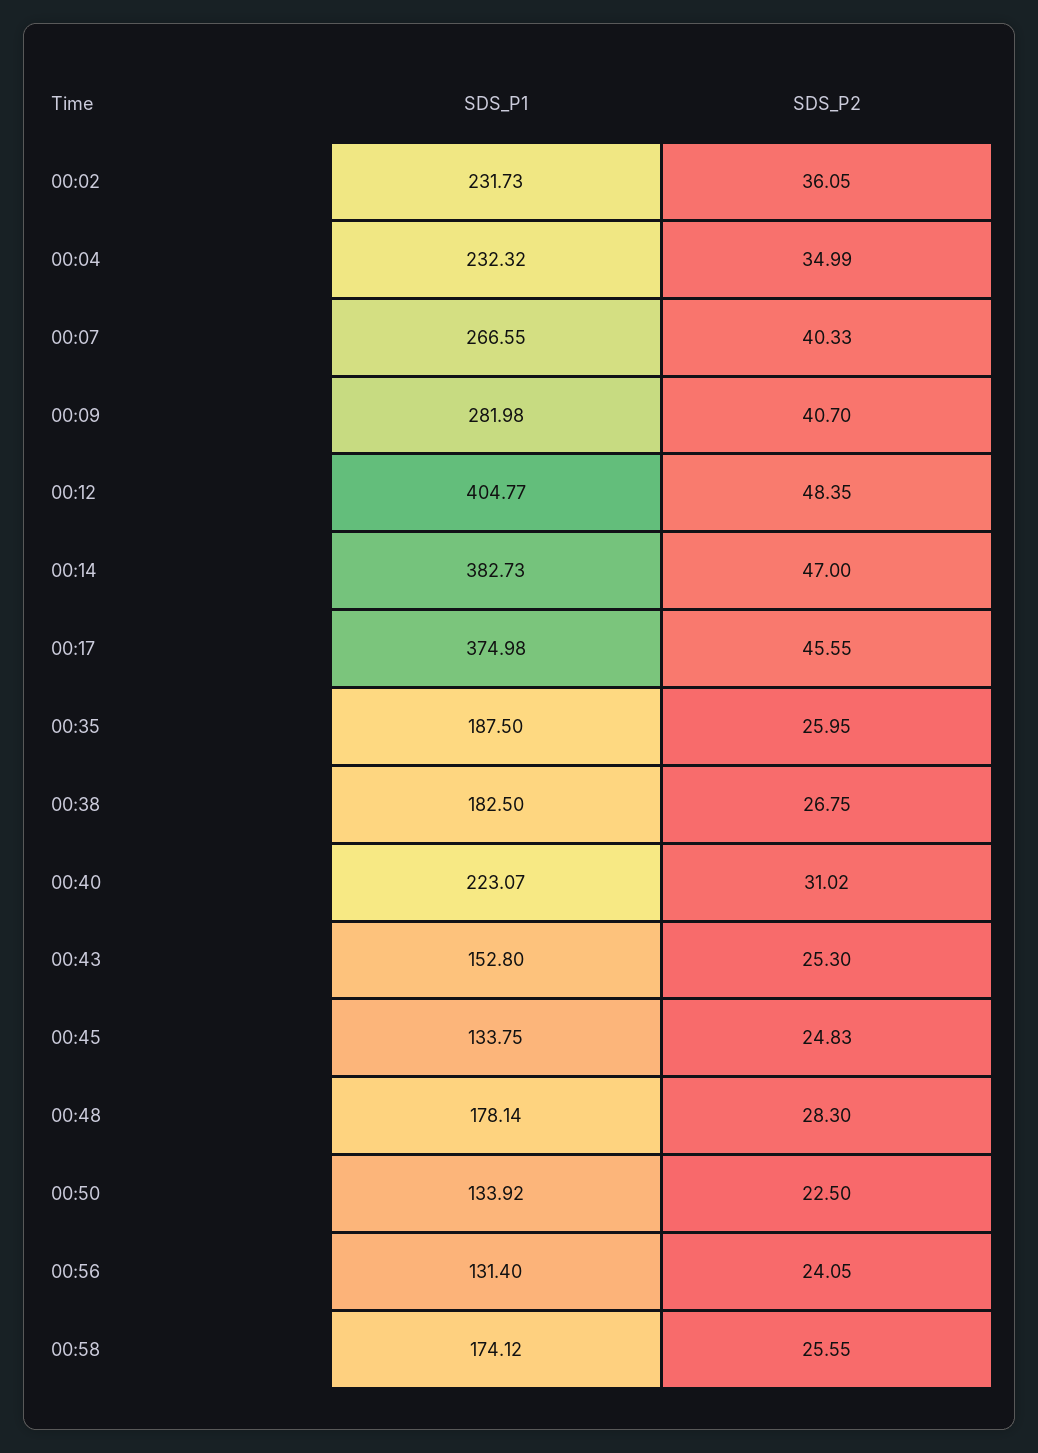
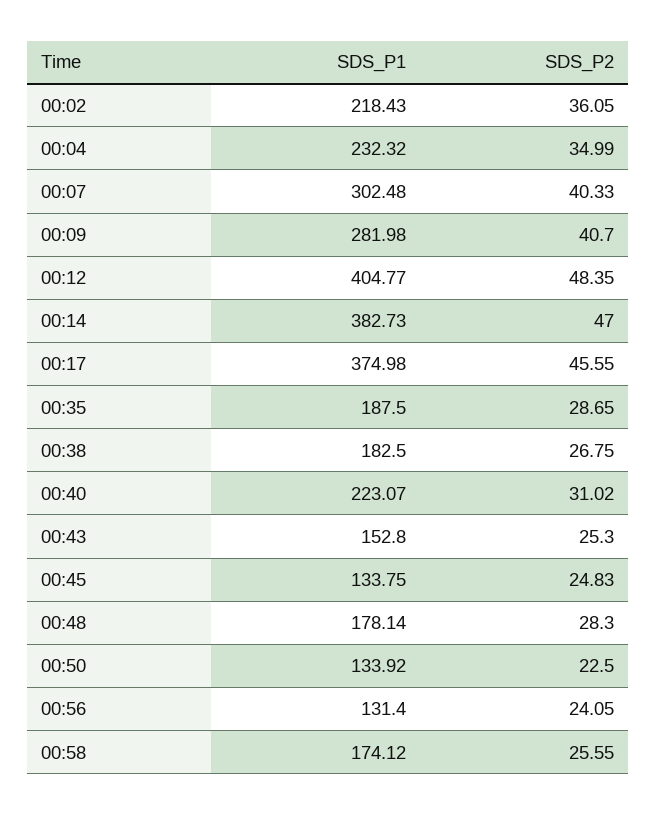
SDS_P1, 00:02: 231.73 -> 218.43
SDS_P1, 00:07: 266.55 -> 302.48
SDS_P2, 00:35: 25.95 -> 28.65

